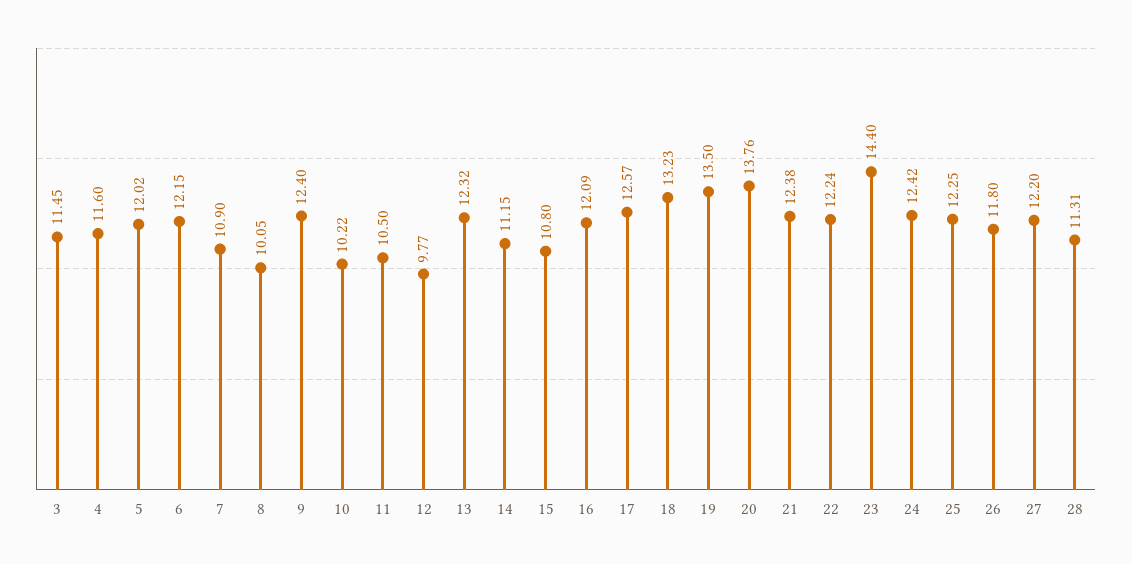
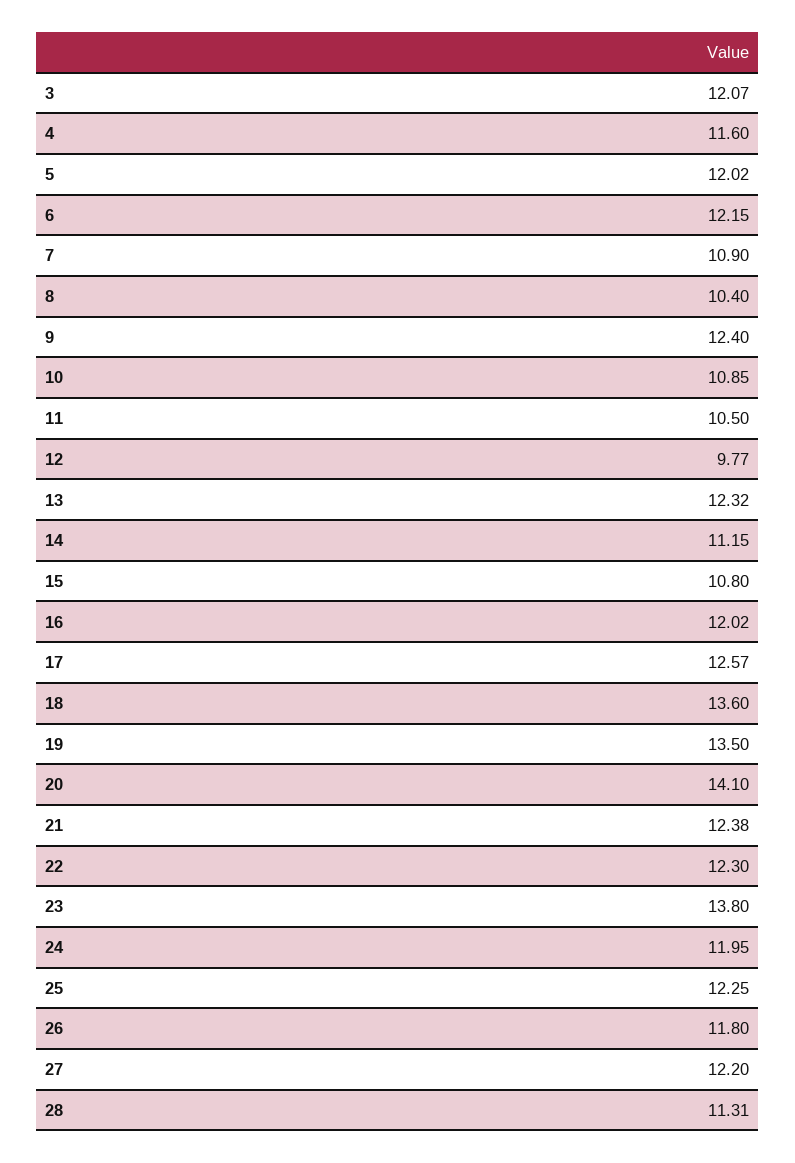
3: 11.45 -> 12.07
8: 10.05 -> 10.4
10: 10.22 -> 10.85
16: 12.09 -> 12.02
18: 13.23 -> 13.6
20: 13.76 -> 14.1
22: 12.24 -> 12.3
23: 14.4 -> 13.8
24: 12.42 -> 11.95

